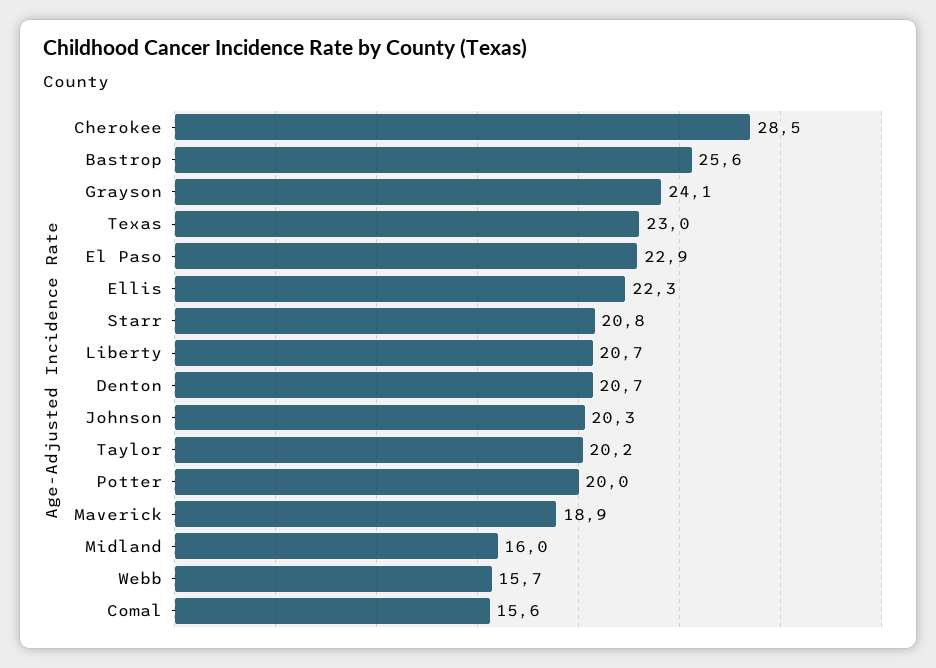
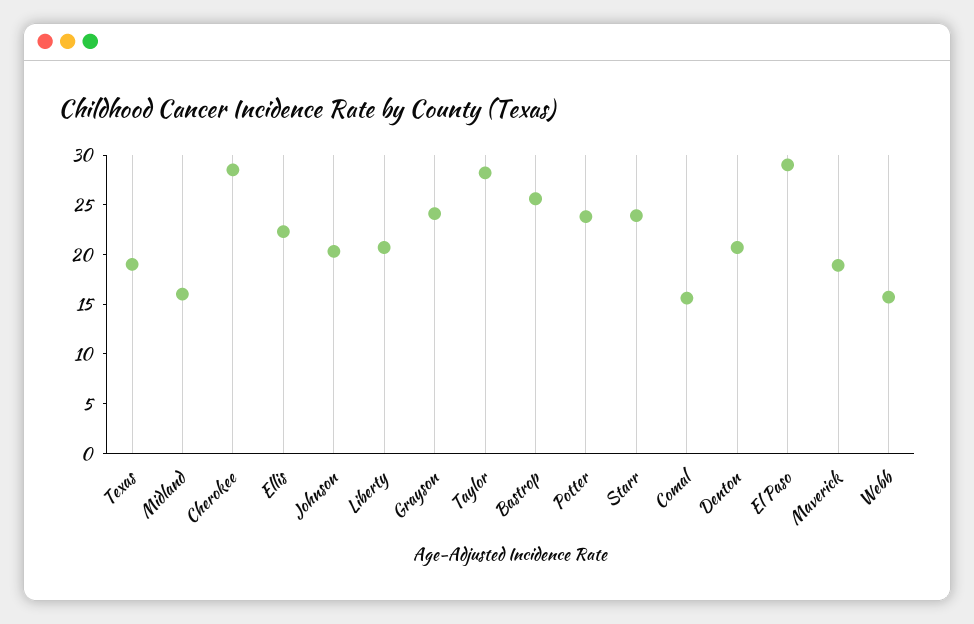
Texas: 23 -> 19
El Paso: 22.9 -> 29
Starr: 20.8 -> 24
Taylor: 20.2 -> 28
Potter: 20 -> 24

